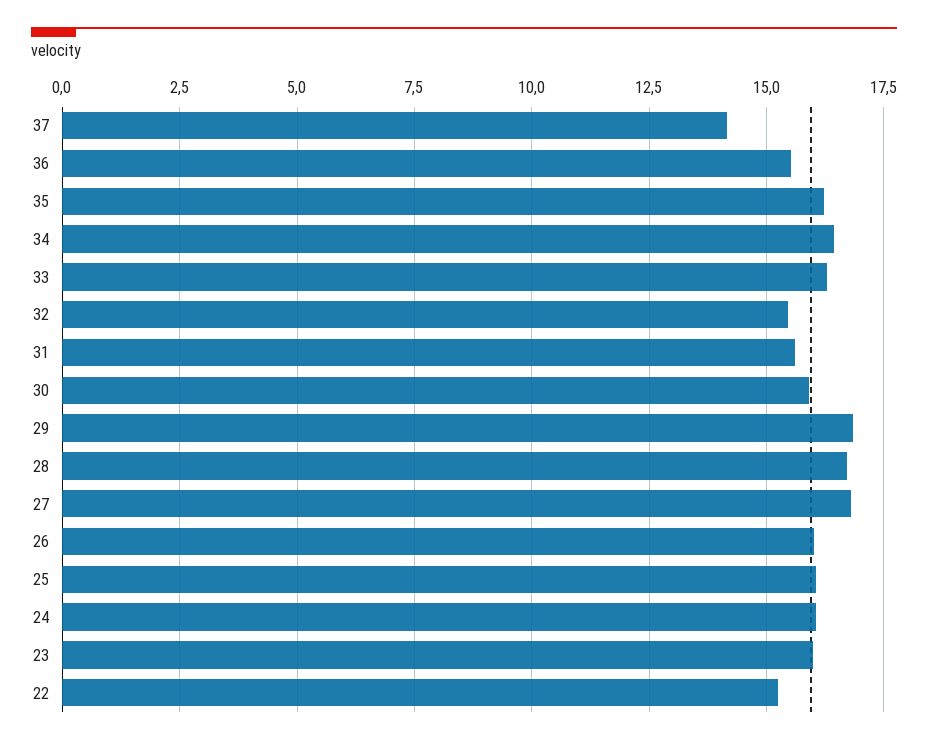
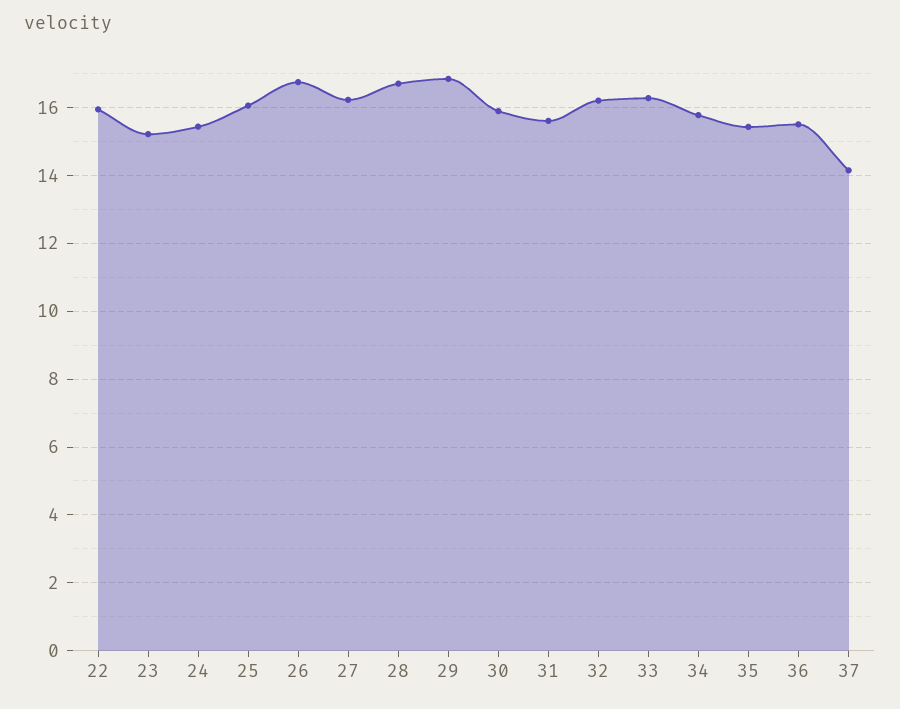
35: 16.25 -> 15.4
34: 16.5 -> 15.8
32: 15.5 -> 16.2
27: 16.75 -> 16.2
26: 16 -> 16.8
24: 16 -> 15.4
23: 16 -> 15.2
22: 15.25 -> 16

